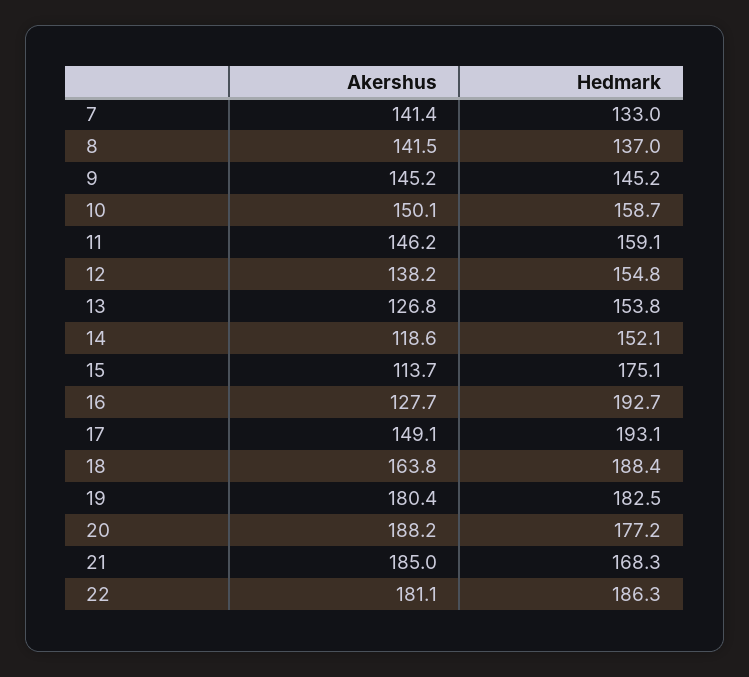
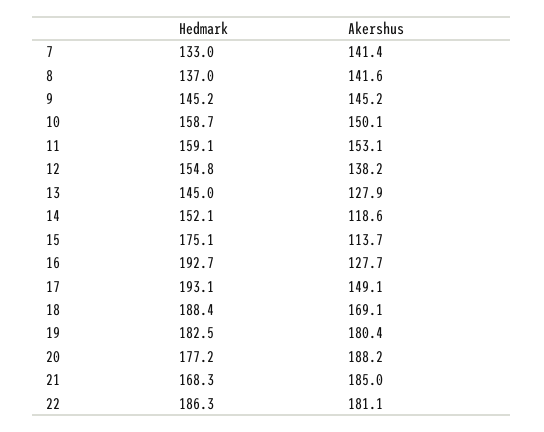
Akershus, 8: 141.5 -> 141.6
Akershus, 11: 146.2 -> 153.1
Akershus, 13: 126.8 -> 127.9
Hedmark, 13: 153.8 -> 145
Akershus, 18: 163.8 -> 169.1

